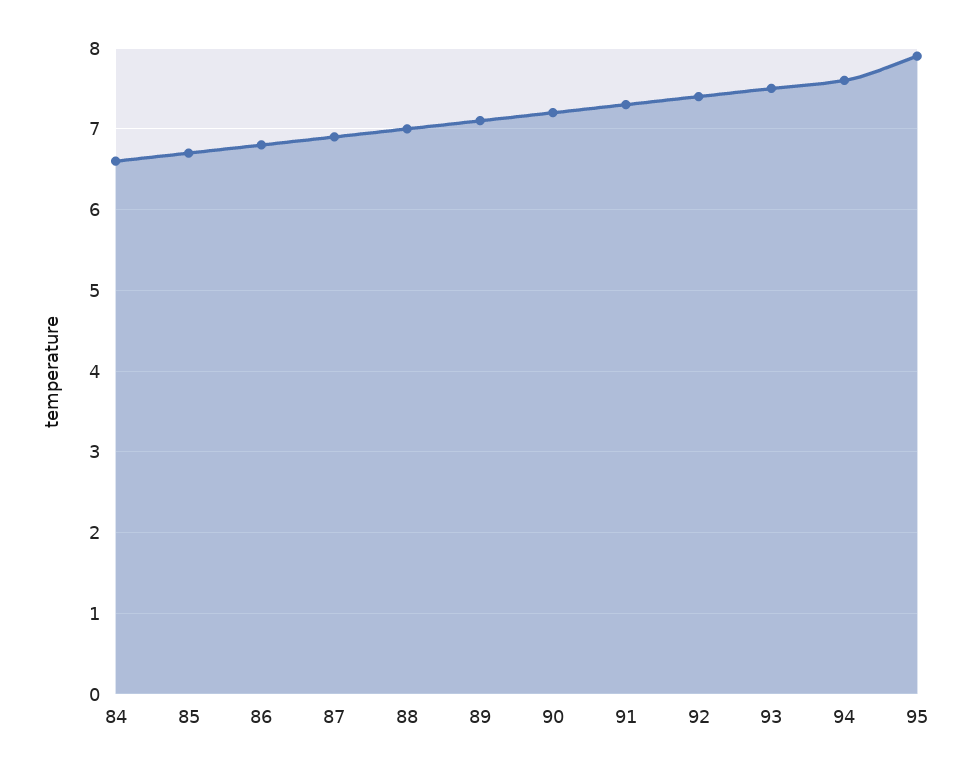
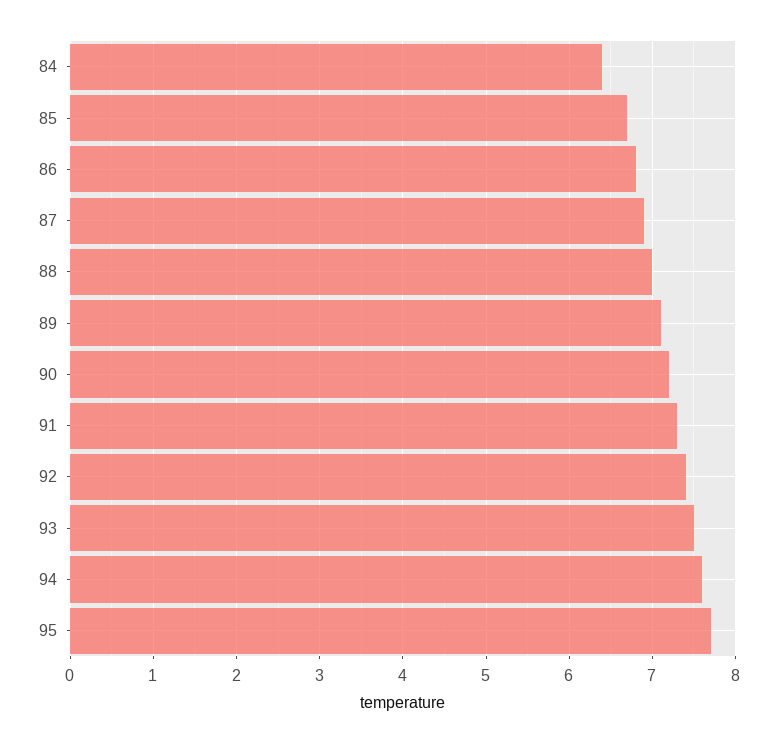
84: 6.6 -> 6.4
95: 7.9 -> 7.7

